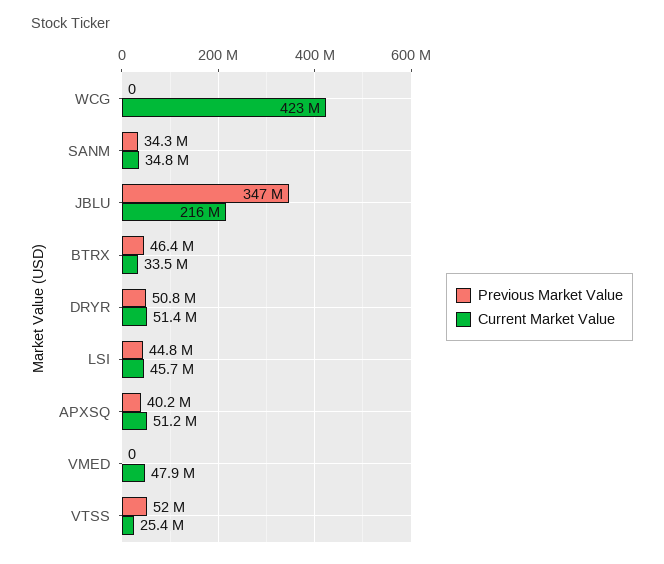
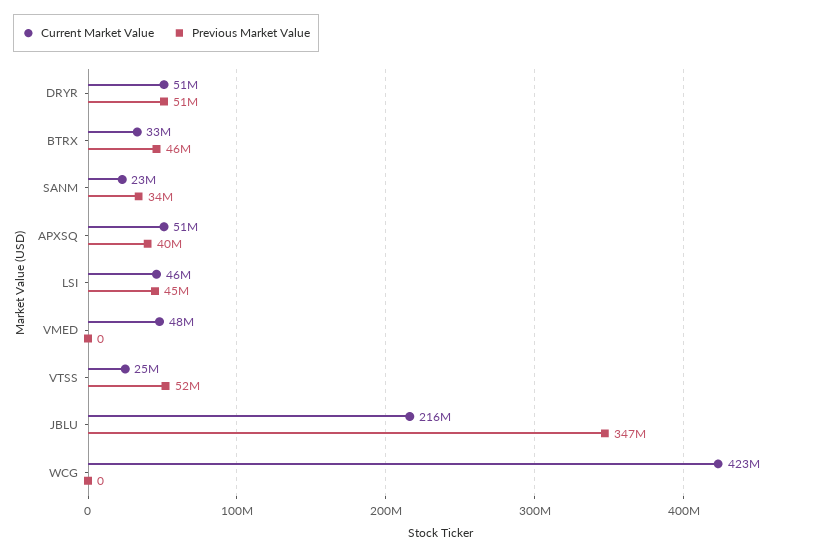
Current Market Value, SANM: 34800000 -> 23000000

